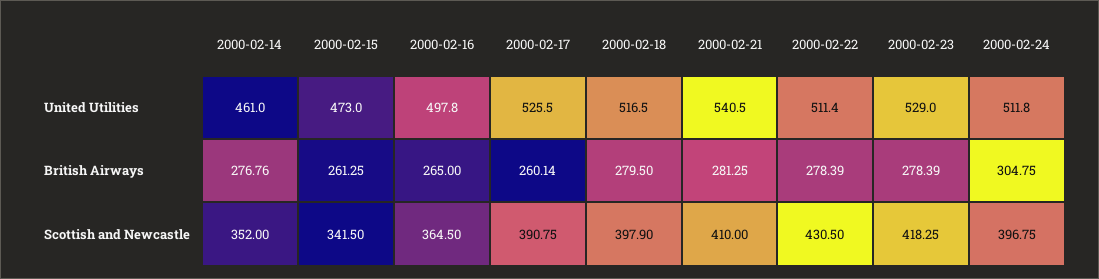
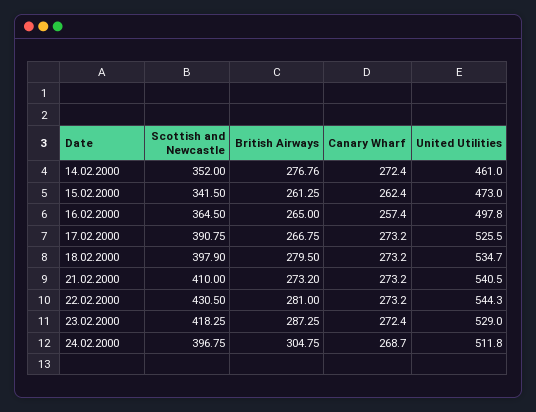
2000-02-18, United Utilities: 516.5 -> 534.7
2000-02-22, United Utilities: 511.4 -> 544.3
2000-02-17, British Airways: 260.14 -> 266.75
2000-02-21, British Airways: 281.25 -> 273.2
2000-02-22, British Airways: 278.39 -> 281
2000-02-23, British Airways: 278.39 -> 287.25
2000-02-14, Canary Wharf: none -> 272.4
2000-02-15, Canary Wharf: none -> 262.4
2000-02-16, Canary Wharf: none -> 257.4
2000-02-17, Canary Wharf: none -> 273.2
2000-02-18, Canary Wharf: none -> 273.2
2000-02-21, Canary Wharf: none -> 273.2
2000-02-22, Canary Wharf: none -> 273.2
2000-02-23, Canary Wharf: none -> 272.4
2000-02-24, Canary Wharf: none -> 268.7

